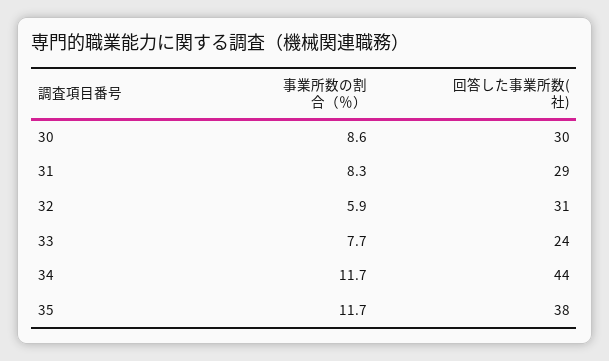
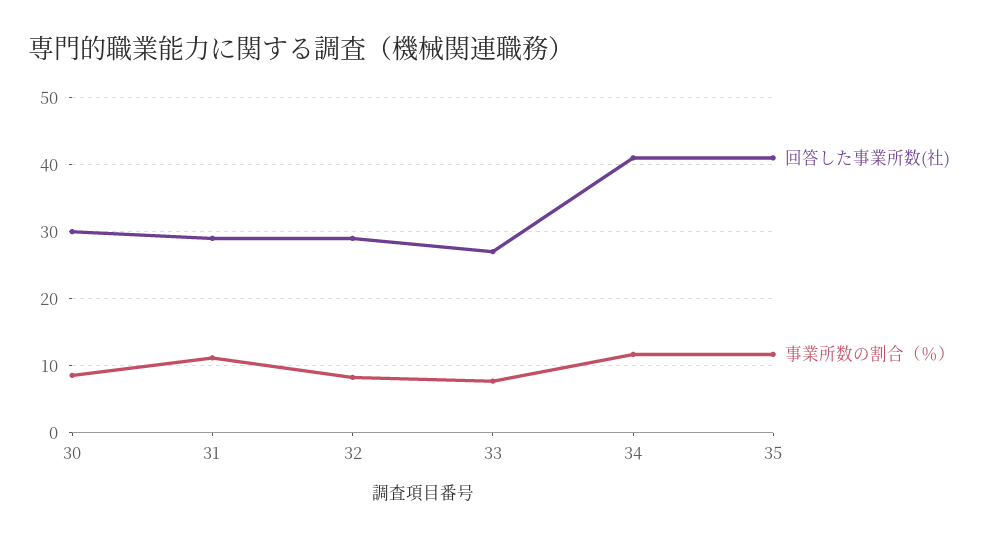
事業所数の割合（％）, 31: 8.3 -> 11
事業所数の割合（％）, 32: 5.9 -> 8
回答した事業所数(社), 32: 31 -> 29
回答した事業所数(社), 33: 24 -> 27
回答した事業所数(社), 34: 44 -> 41
回答した事業所数(社), 35: 38 -> 41

